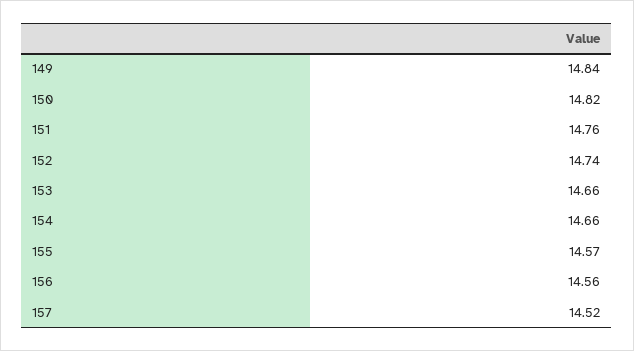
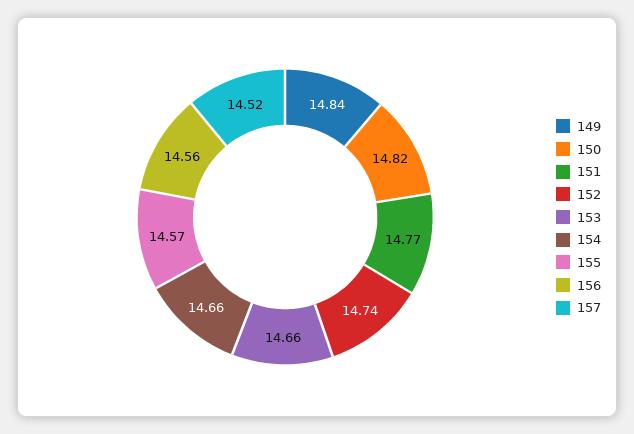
151: 14.76 -> 14.77

